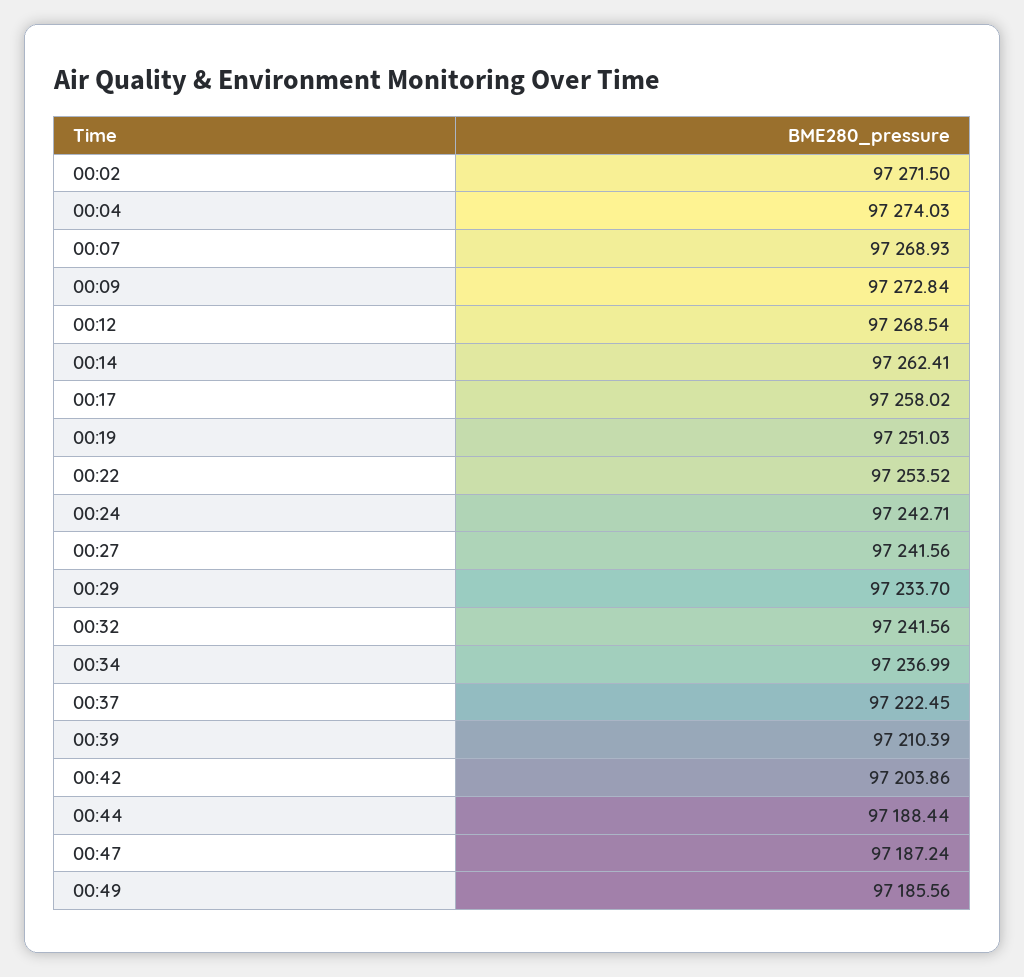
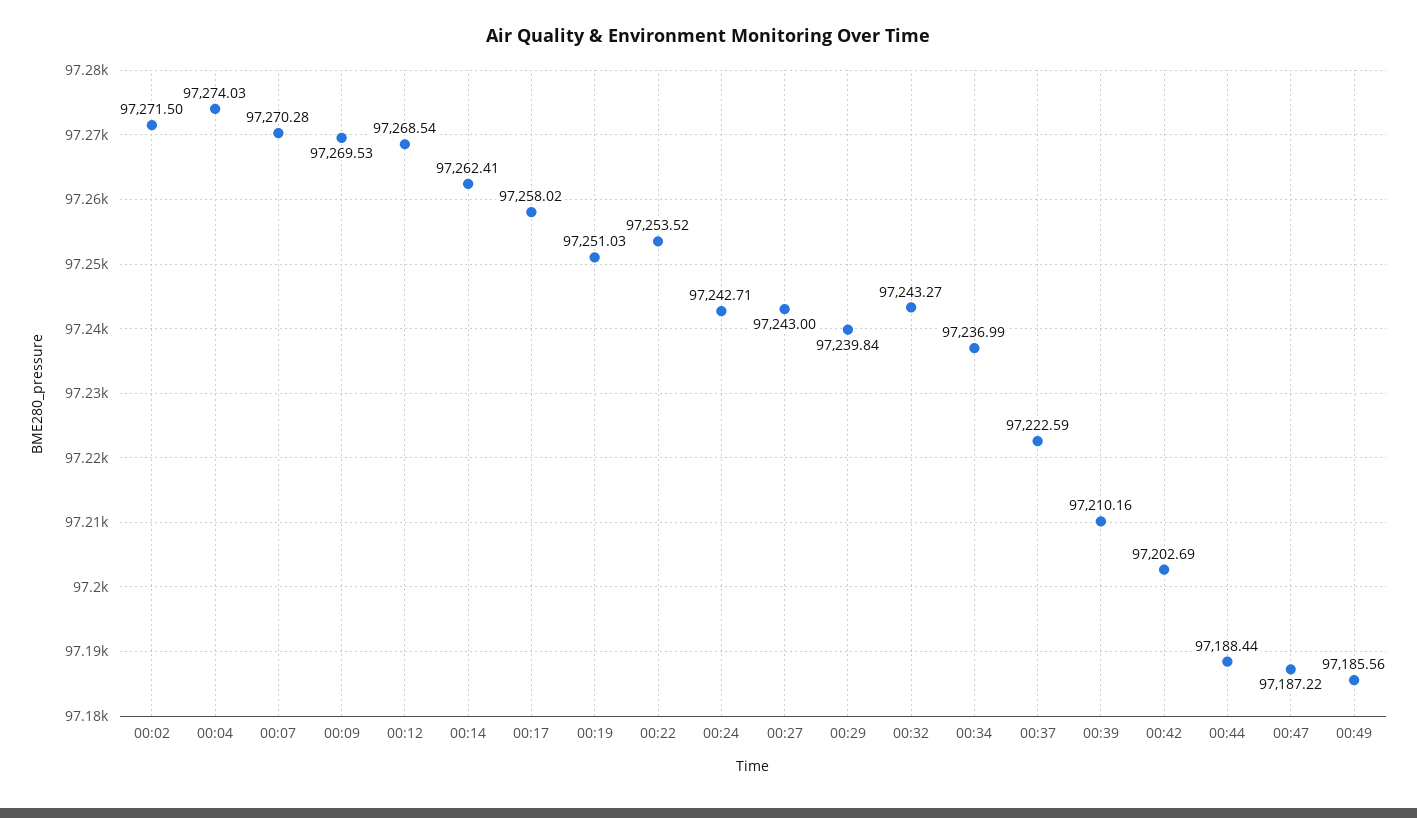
00:07: 97268.93 -> 97270.28
00:09: 97272.84 -> 97269.53
00:27: 97241.56 -> 97243
00:29: 97233.7 -> 97239.84
00:32: 97241.56 -> 97243.27
00:37: 97222.45 -> 97222.59
00:39: 97210.39 -> 97210.16
00:42: 97203.86 -> 97202.69
00:47: 97187.24 -> 97187.22

